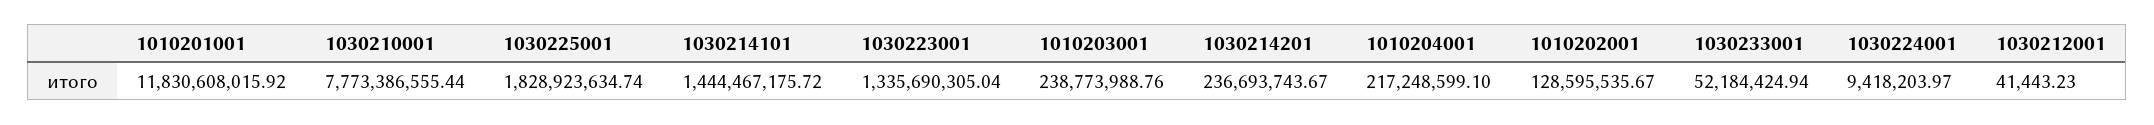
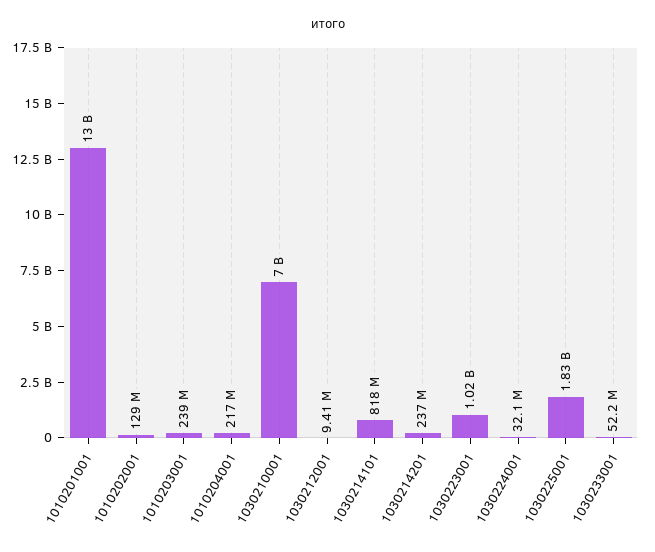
1010201001: 11830608015.92 -> 13000000000
1030210001: 7773386555.44 -> 7000000000
1030214101: 1444467175.72 -> 818000000
1030223001: 1335690305.04 -> 1020000000
1030224001: 9418203.97 -> 32100000
1030212001: 41443.23 -> 9410000

